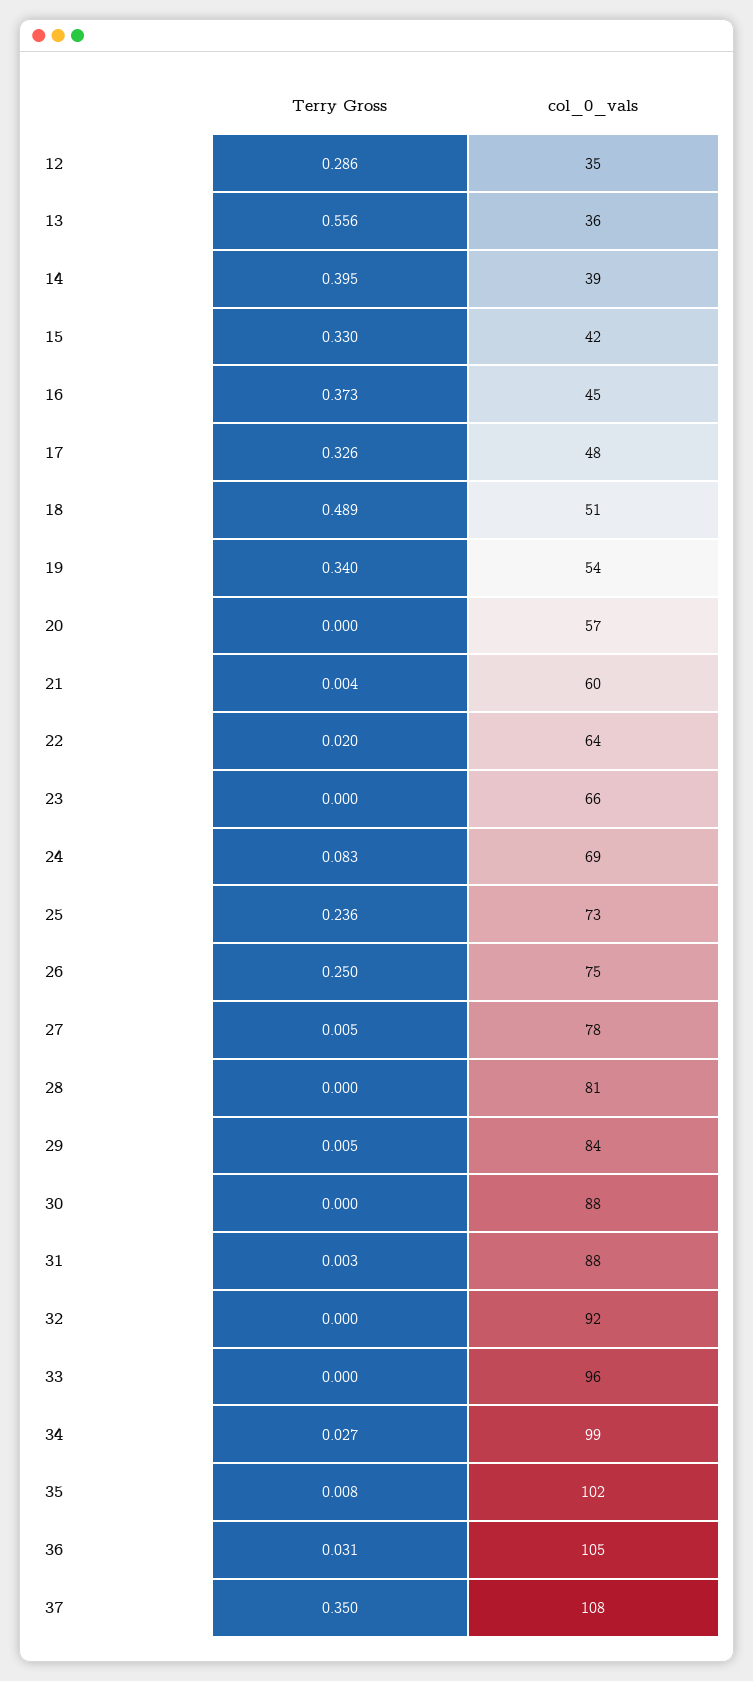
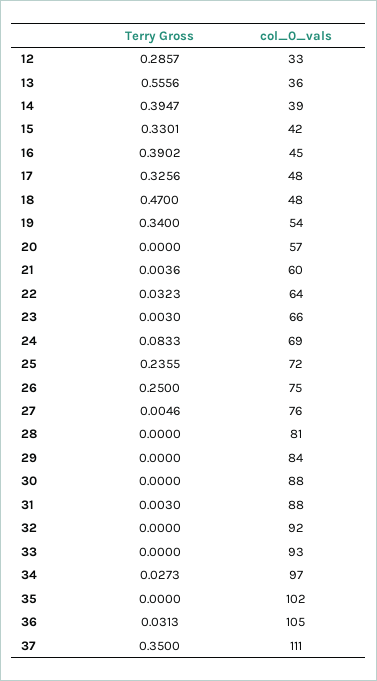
col_0_vals, 12: 35 -> 33
Terry Gross, 16: 0.373 -> 0.3902
Terry Gross, 18: 0.489 -> 0.47
col_0_vals, 18: 51 -> 48
Terry Gross, 22: 0.02 -> 0.0323
Terry Gross, 23: 0 -> 0.003
col_0_vals, 25: 73 -> 72
col_0_vals, 27: 78 -> 76
Terry Gross, 29: 0.005 -> 0
col_0_vals, 33: 96 -> 93
col_0_vals, 34: 99 -> 97
Terry Gross, 35: 0.008 -> 0
col_0_vals, 37: 108 -> 111

